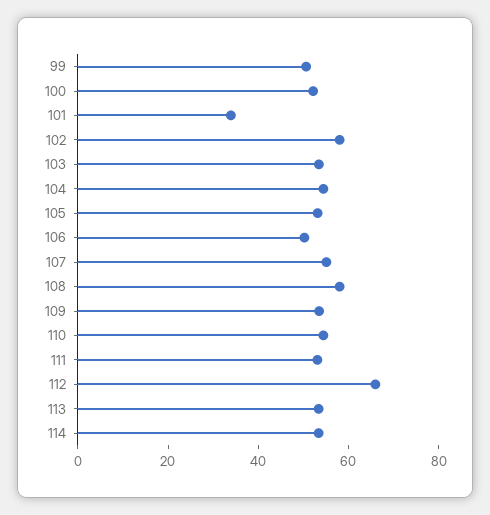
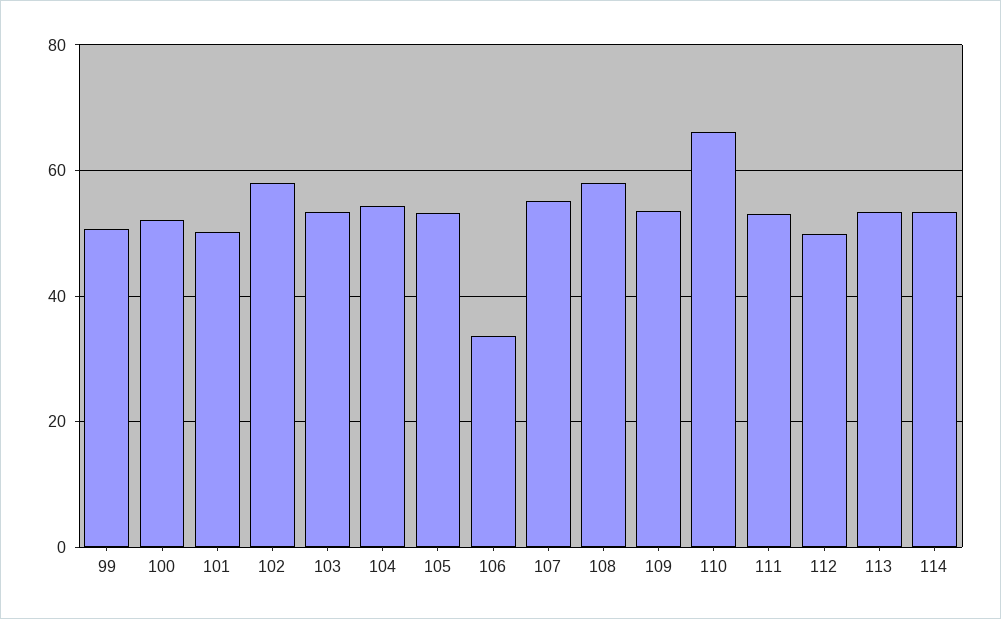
101: 35 -> 50
106: 50 -> 34
110: 55 -> 66
112: 65 -> 50

